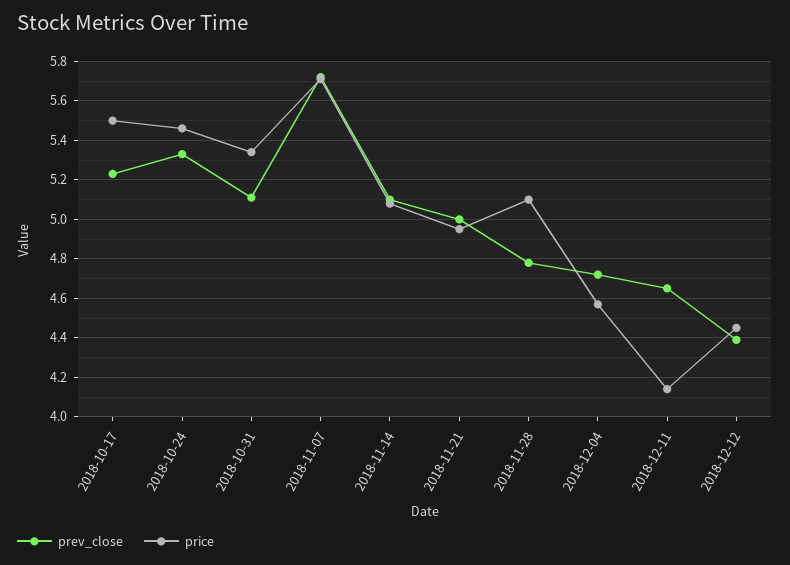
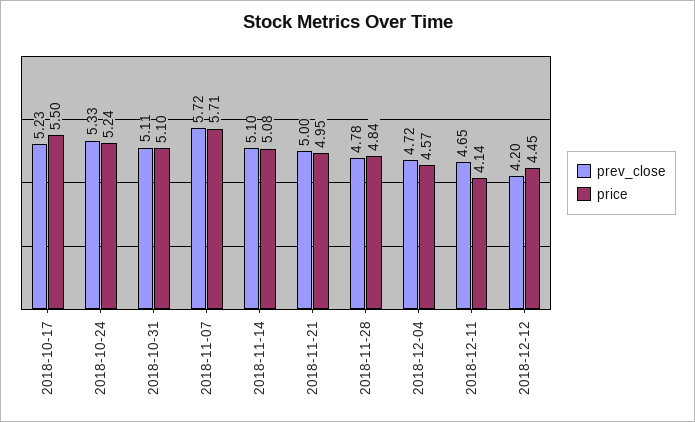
price, 2018-10-24: 5.45 -> 5.24
price, 2018-10-31: 5.35 -> 5.1
price, 2018-11-28: 5.1 -> 4.84
prev_close, 2018-12-12: 4.4 -> 4.2

